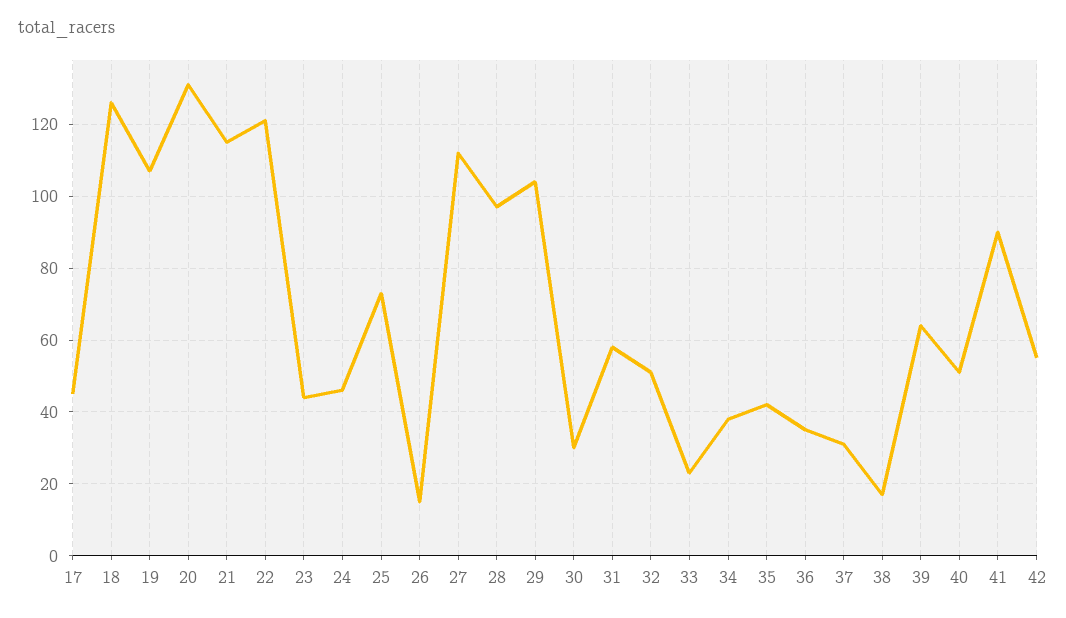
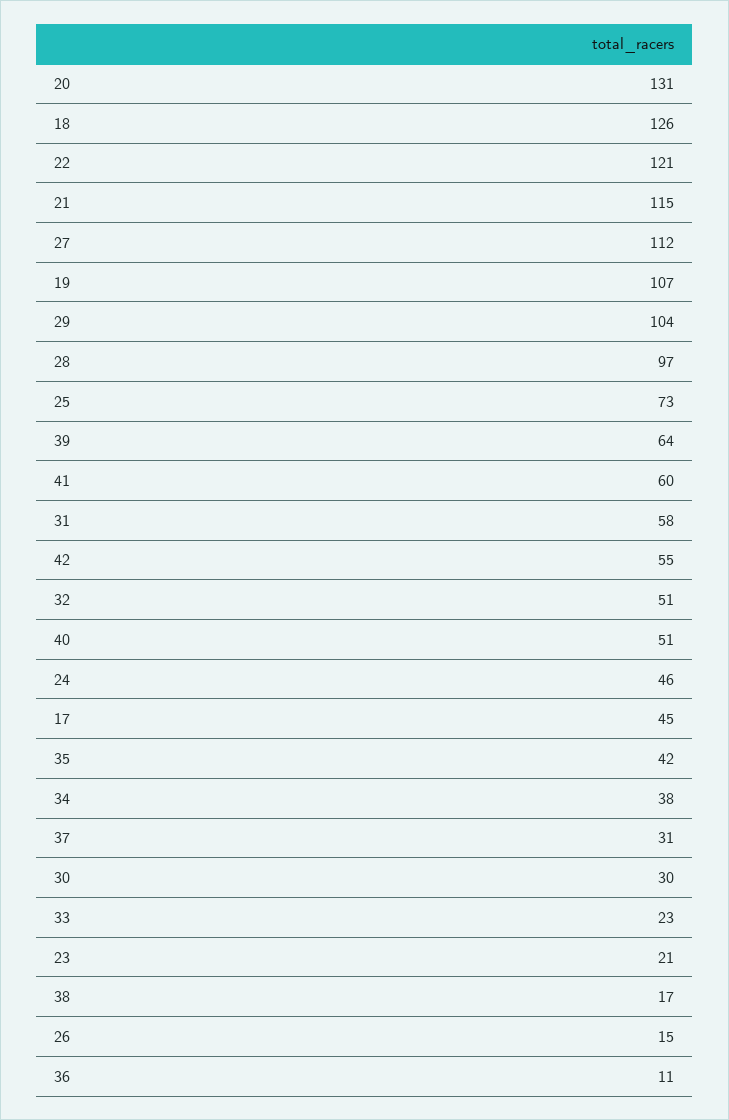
23: 45 -> 21
36: 35 -> 11
41: 90 -> 60

